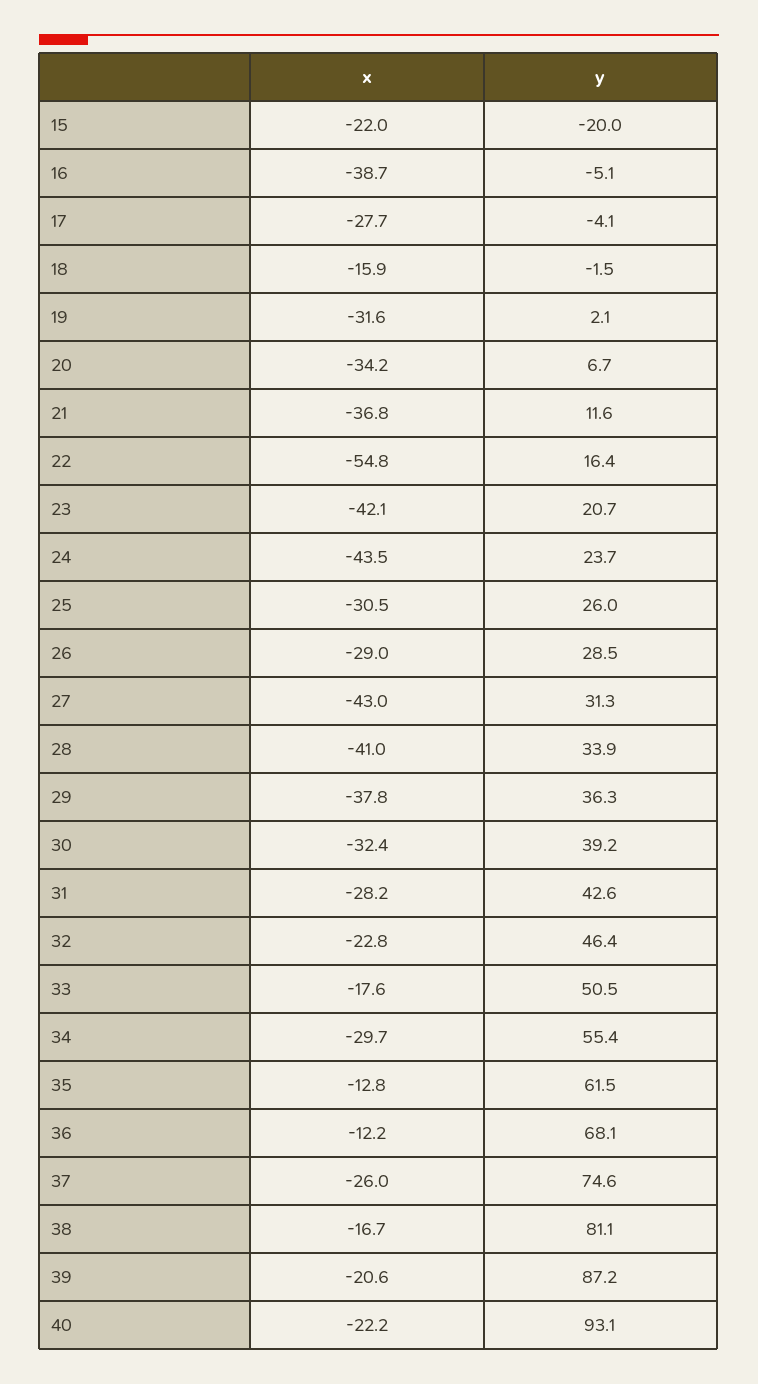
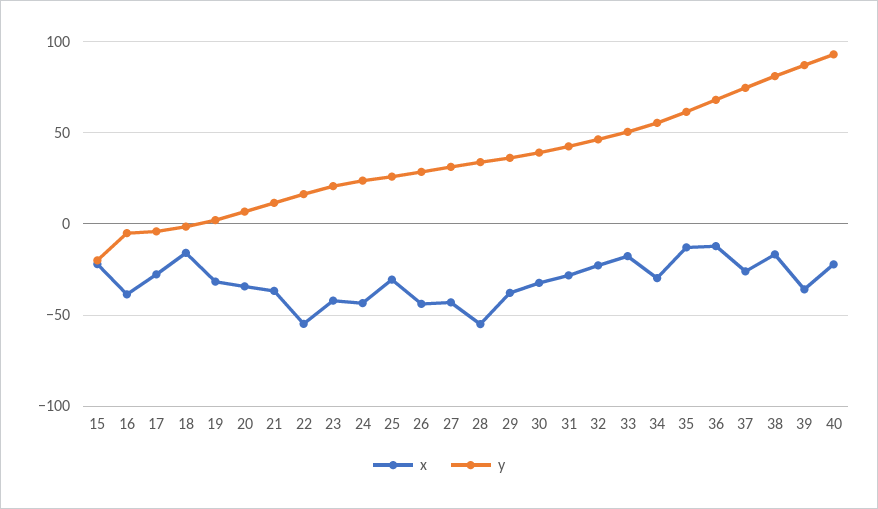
x, 26: -29 -> -45
x, 28: -41 -> -55
x, 39: -20.6 -> -35

